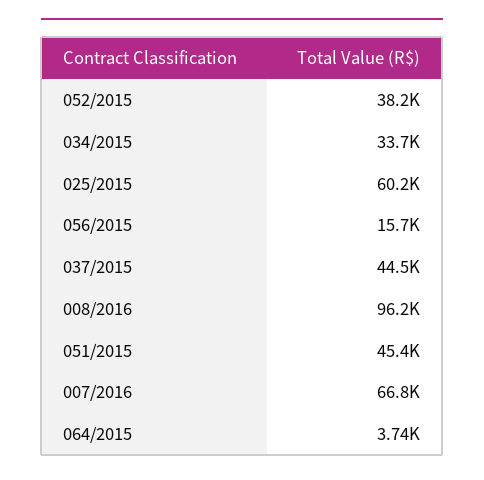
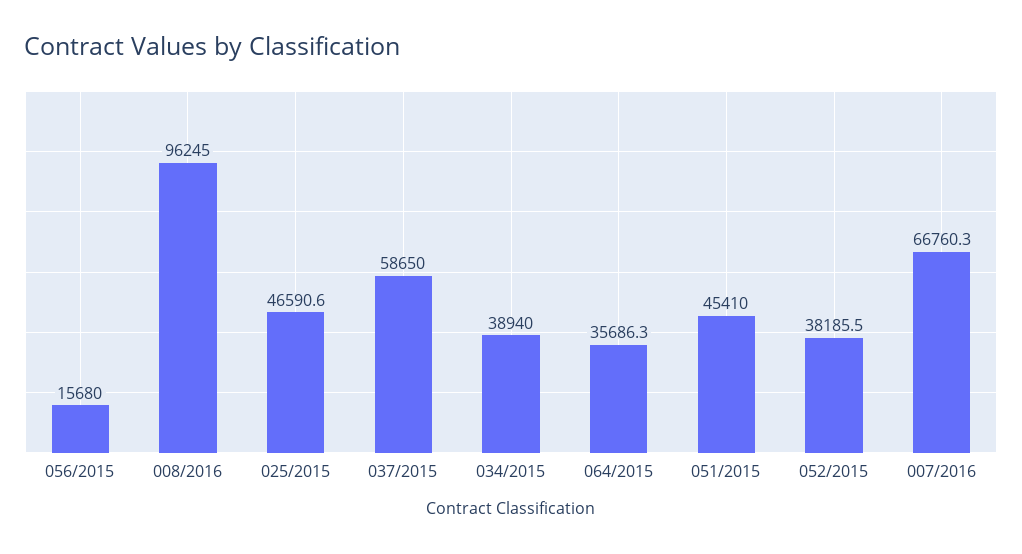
034/2015: 33700 -> 38940
025/2015: 60200 -> 46590.6
037/2015: 44500 -> 58650
064/2015: 3740 -> 35686.3

